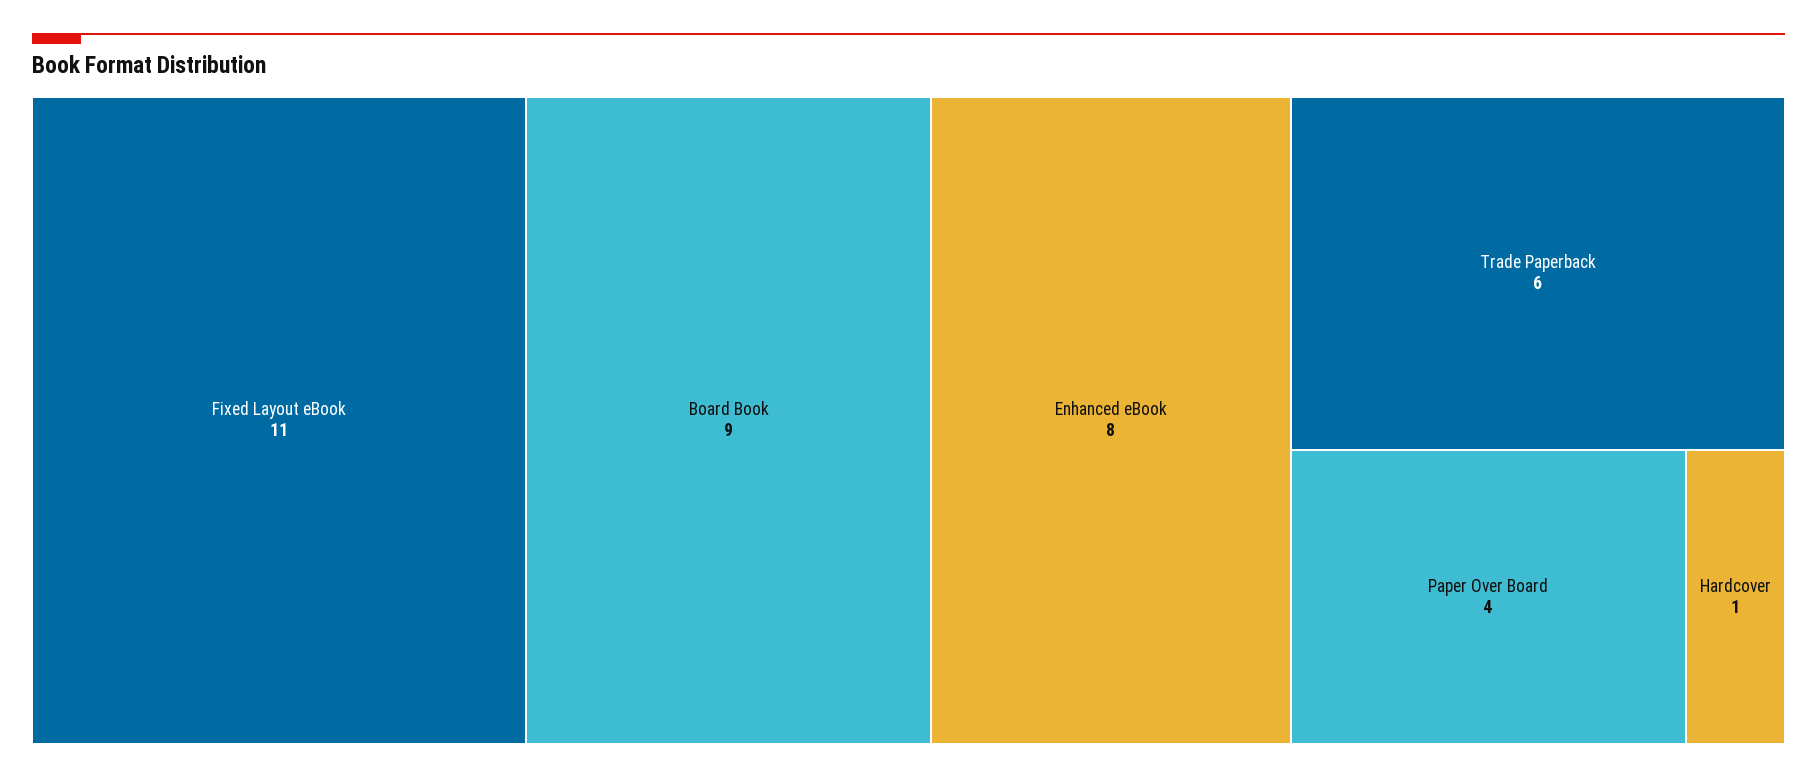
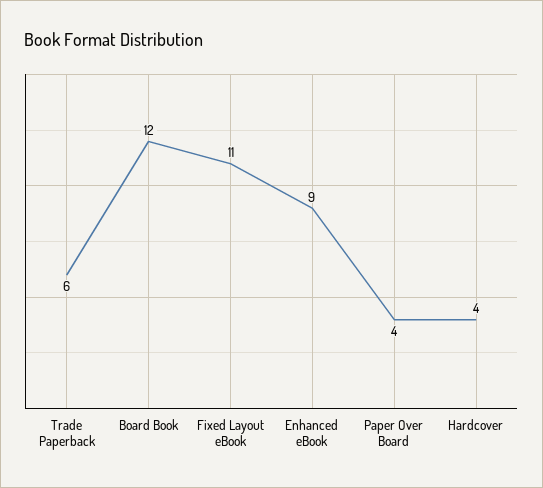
Board Book: 9 -> 12
Enhanced eBook: 8 -> 9
Hardcover: 1 -> 4

